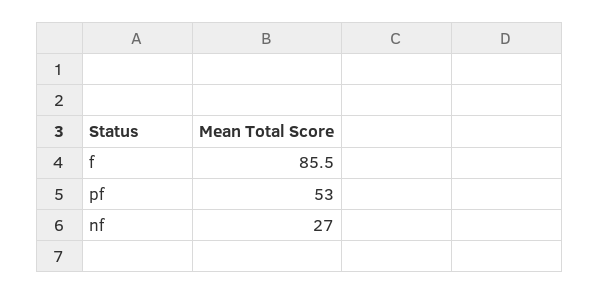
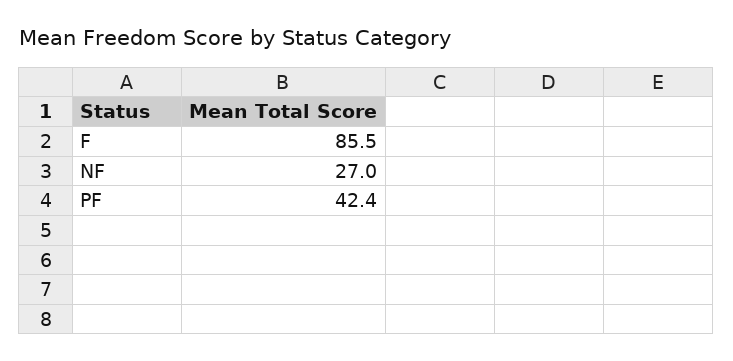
pf: 53 -> 42.4

